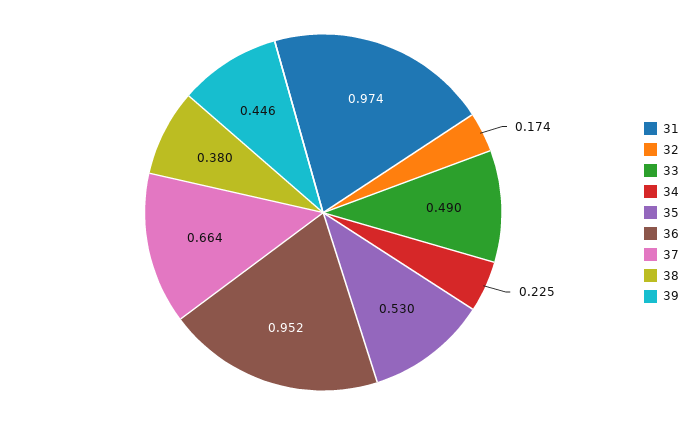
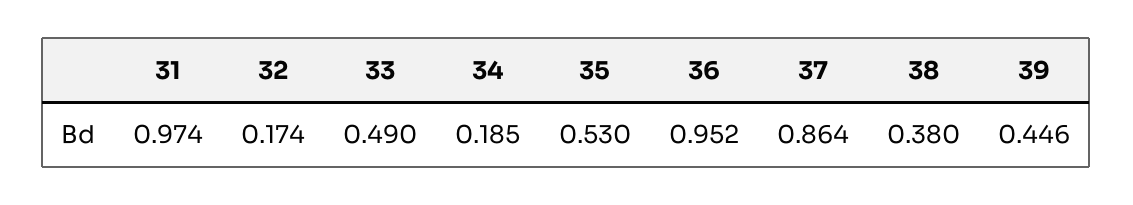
34: 0.225 -> 0.185
37: 0.664 -> 0.864

